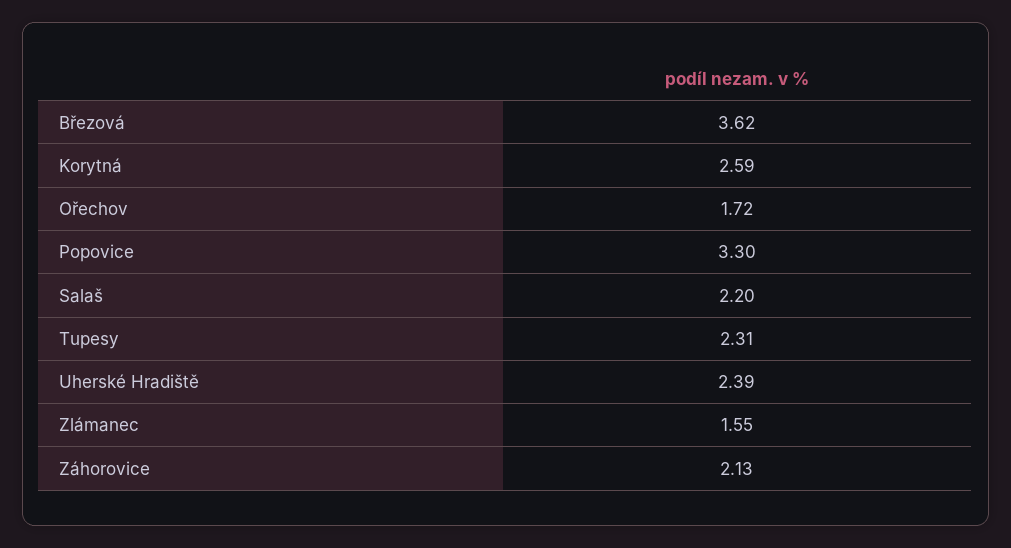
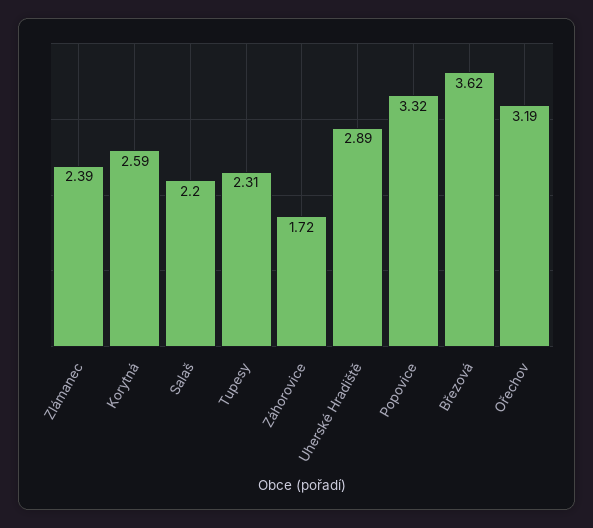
Ořechov: 1.72 -> 3.19
Popovice: 3.3 -> 3.32
Uherské Hradiště: 2.39 -> 2.89
Zlámanec: 1.55 -> 2.39
Záhorovice: 2.13 -> 1.72

